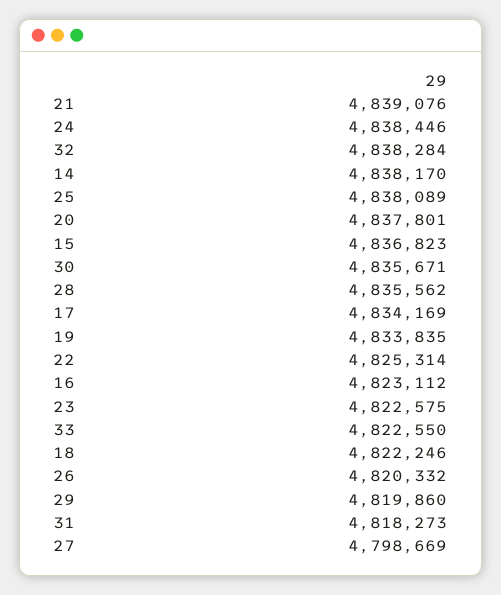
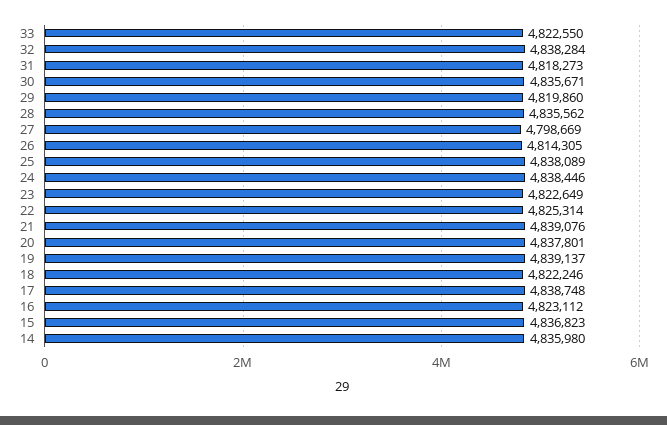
14: 4838170 -> 4835980
17: 4834169 -> 4838748
19: 4833835 -> 4839137
23: 4822575 -> 4822649
26: 4820332 -> 4814305

